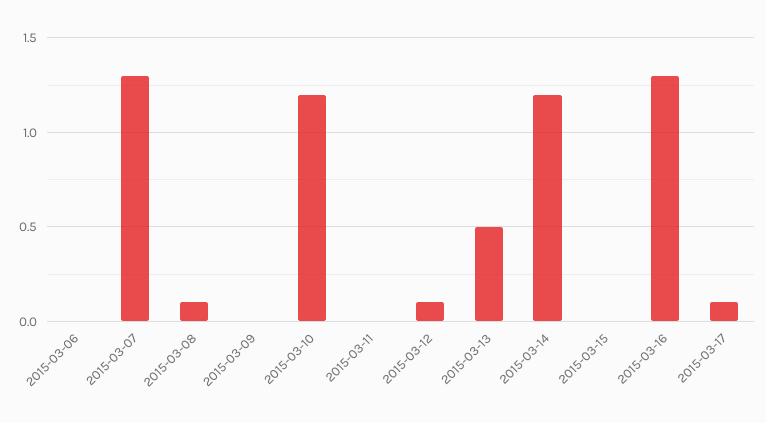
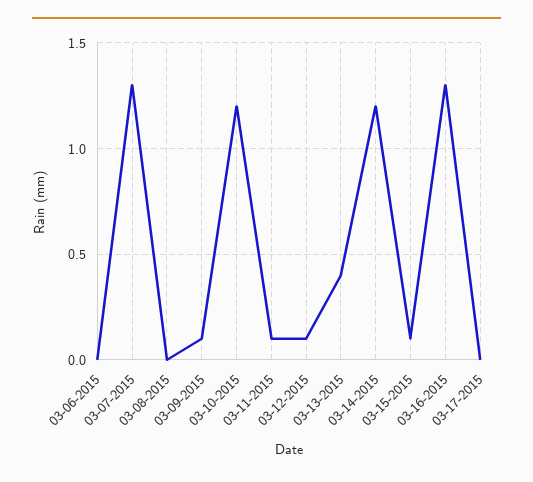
2015-03-08: 0.1 -> 0
2015-03-09: 0 -> 0.1
2015-03-11: 0 -> 0.1
2015-03-13: 0.5 -> 0.4
2015-03-15: 0 -> 0.1
2015-03-17: 0.1 -> 0

